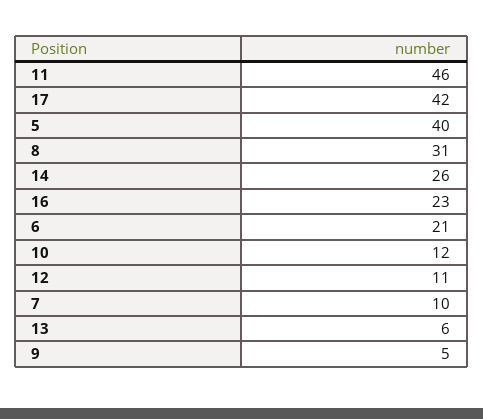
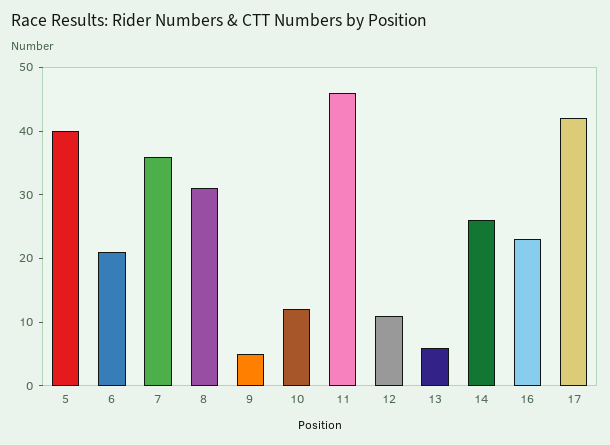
7: 10 -> 35

